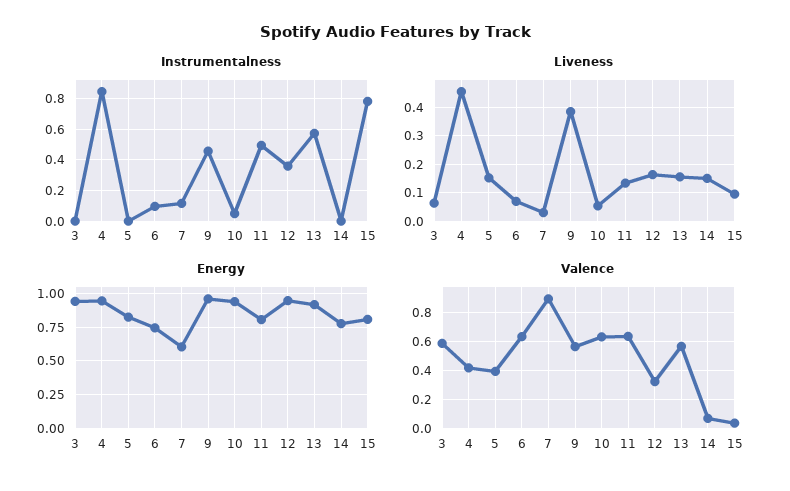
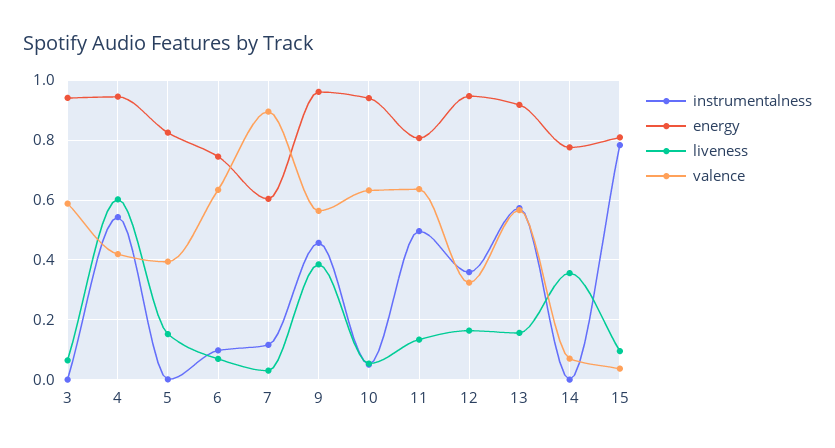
Instrumentalness, 4: 0.85 -> 0.55
Liveness, 4: 0.45 -> 0.6
Liveness, 14: 0.15 -> 0.35

